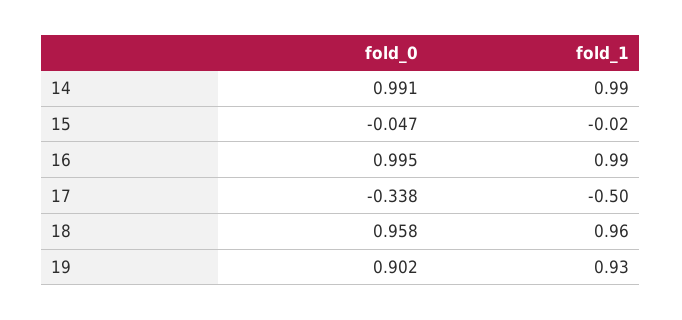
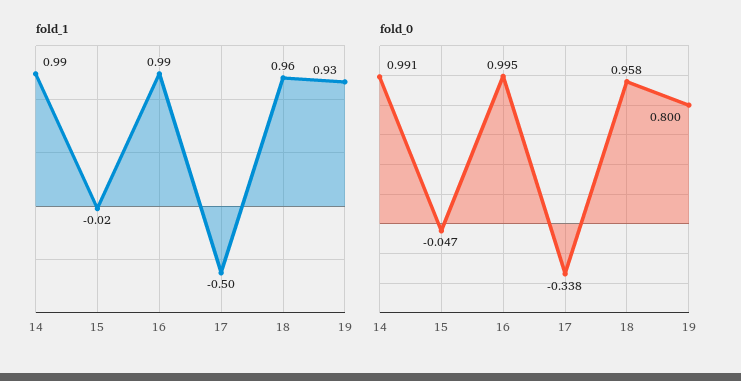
fold_0, 19: 0.902 -> 0.8

